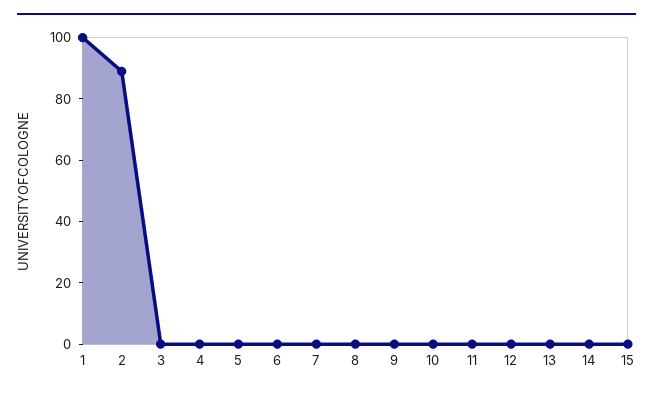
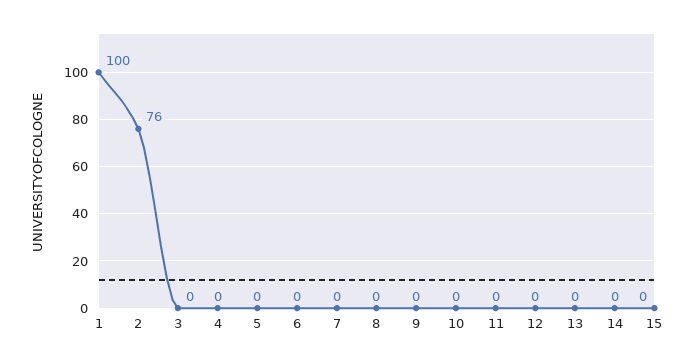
2: 90 -> 76

